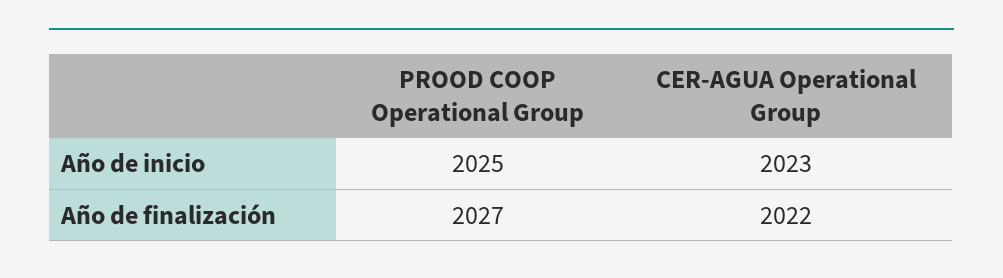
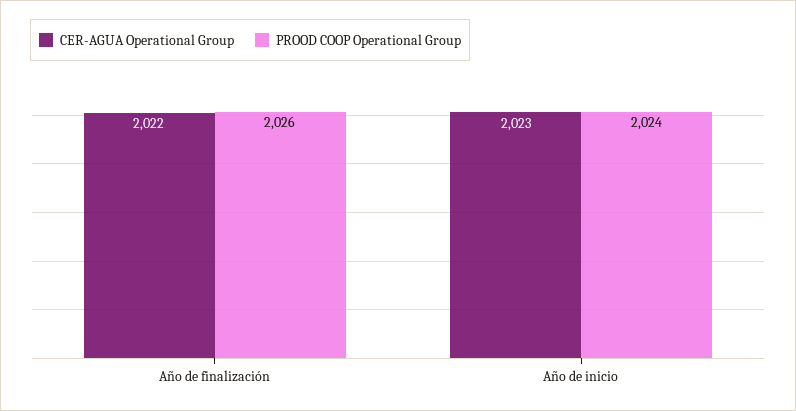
PROOD COOP Operational Group, Año de inicio: 2025 -> 2024
PROOD COOP Operational Group, Año de finalización: 2027 -> 2026

